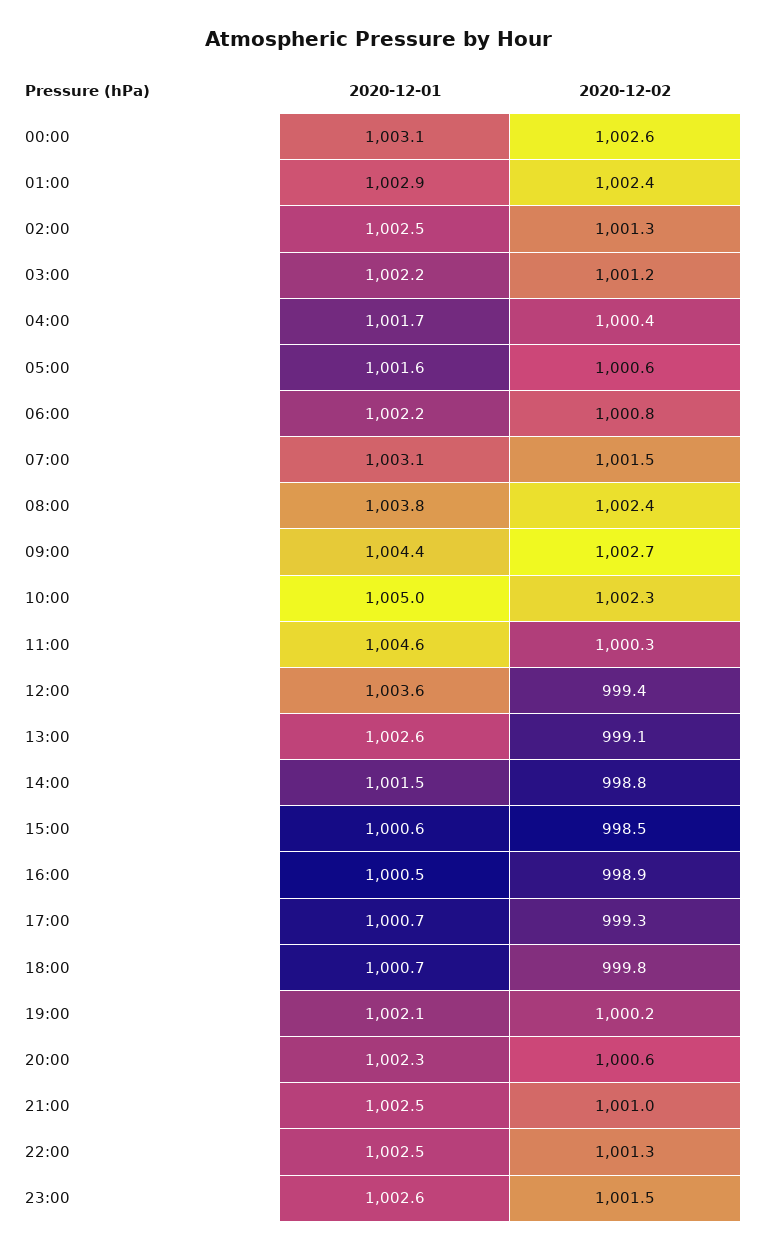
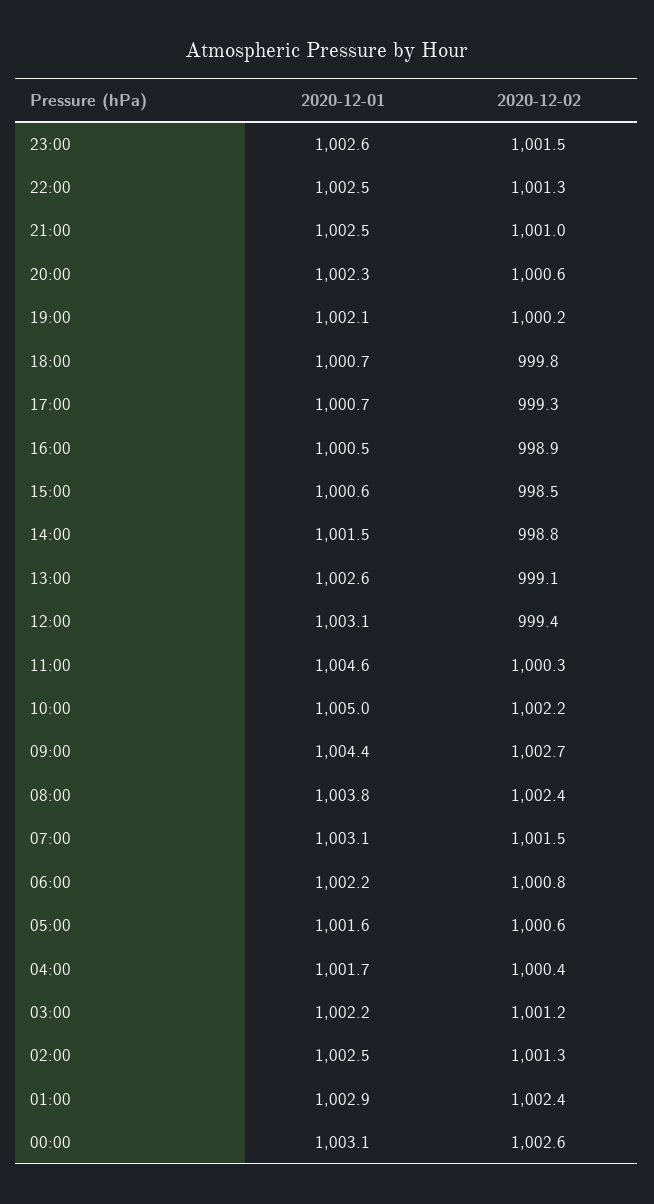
2020-12-02, 10:00: 1002.3 -> 1002.2
2020-12-01, 12:00: 1003.6 -> 1003.1

